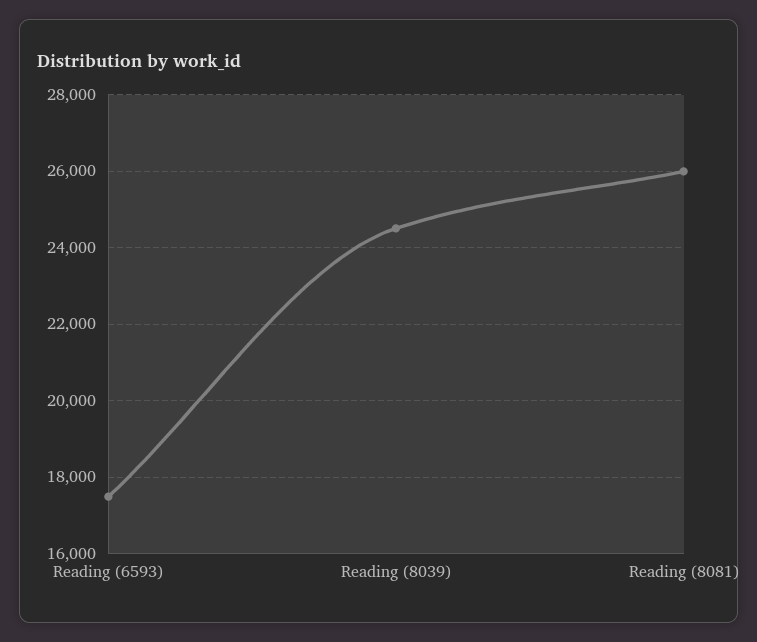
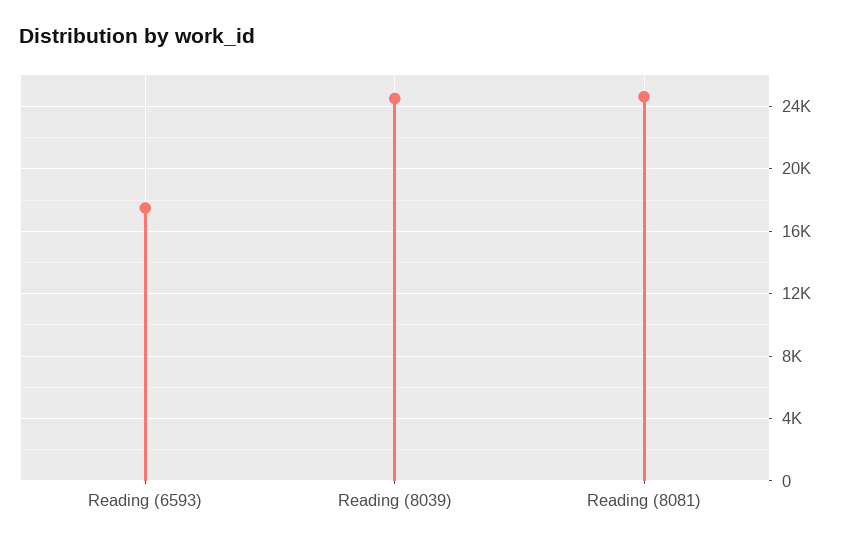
Reading (8081): 26000 -> 24500

